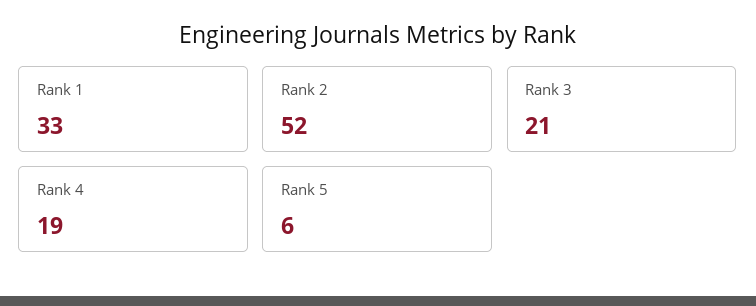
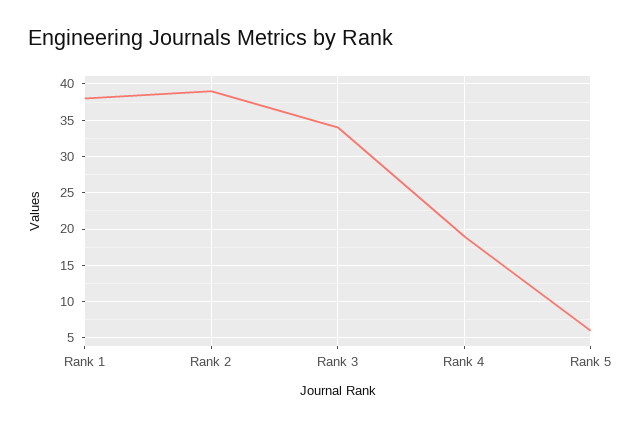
Rank 1: 33 -> 38
Rank 2: 52 -> 39
Rank 3: 21 -> 34

